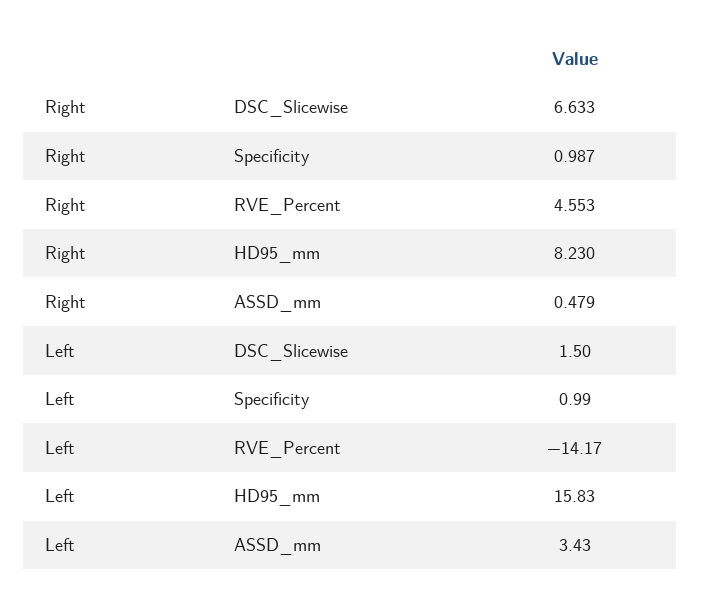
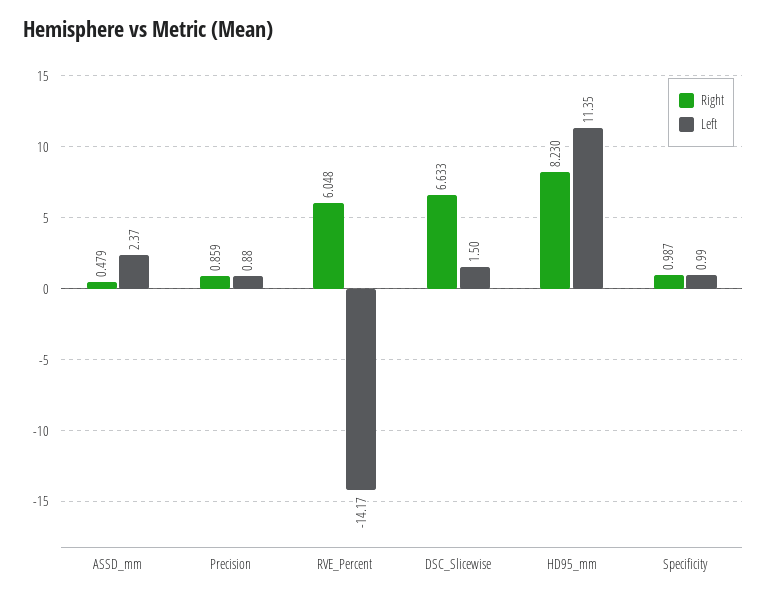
Right, RVE_Percent: 4.553 -> 6.048
Left, HD95_mm: 15.83 -> 11.35
Left, ASSD_mm: 3.43 -> 2.37
Right, Precision: none -> 0.859
Left, Precision: none -> 0.88

